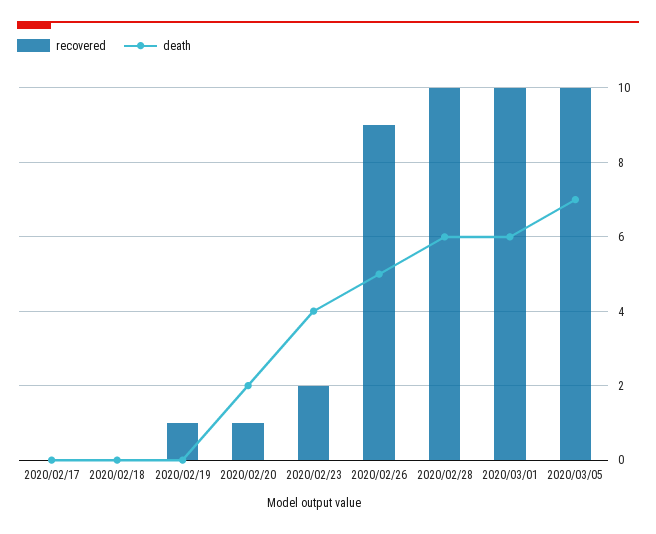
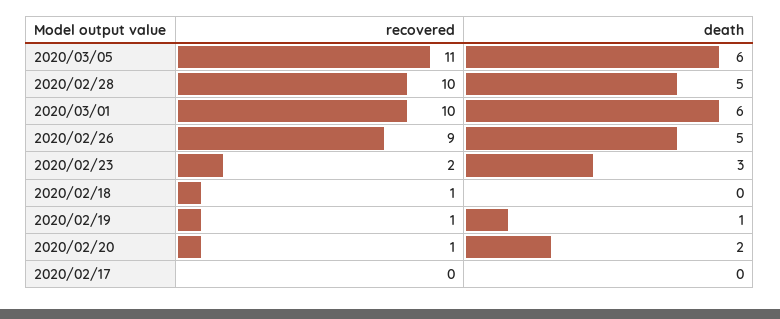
recovered, 2020/02/18: 0 -> 1
death, 2020/02/19: 0 -> 1
death, 2020/02/23: 4 -> 3
death, 2020/02/28: 6 -> 5
recovered, 2020/03/05: 10 -> 11
death, 2020/03/05: 7 -> 6

